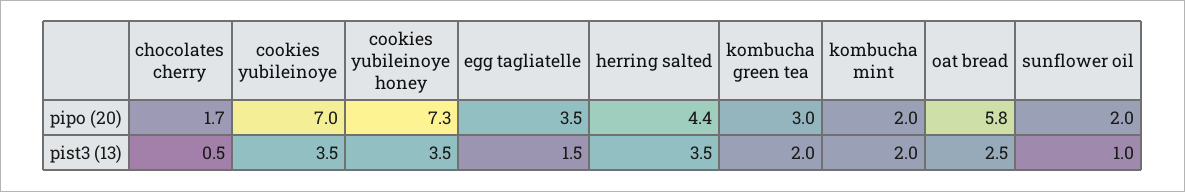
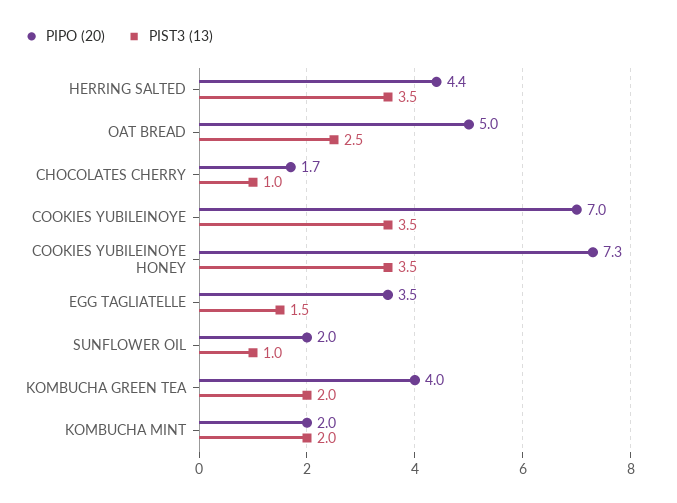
pipo (20), kombucha green tea: 3 -> 4
pipo (20), oat bread: 5.8 -> 5
pist3 (13), chocolates cherry: 0.5 -> 1

